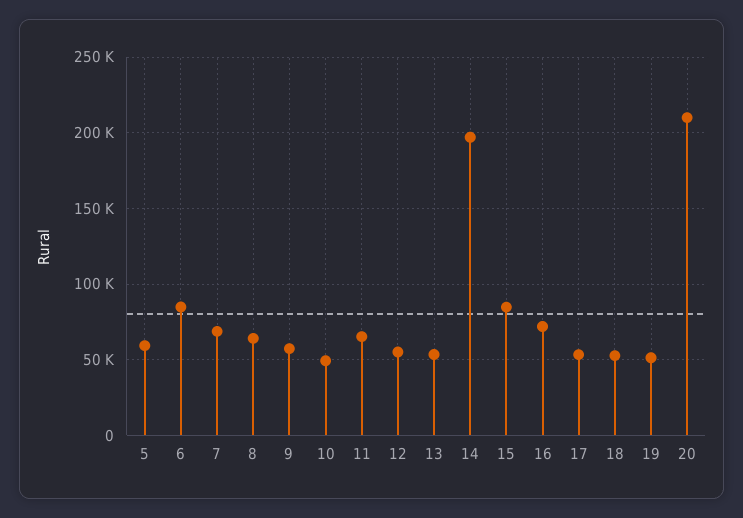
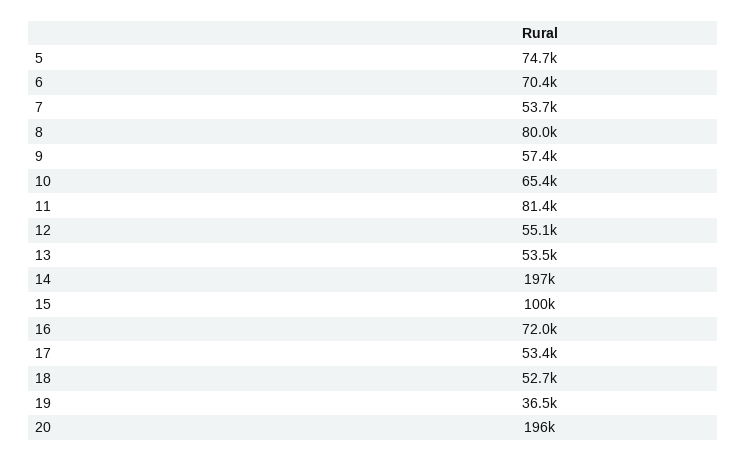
5: 60000 -> 74700
6: 85000 -> 70400
7: 70000 -> 53700
8: 65000 -> 80000
10: 50000 -> 65400
11: 65000 -> 81400
15: 85000 -> 100000
19: 50000 -> 36500
20: 210000 -> 196000

